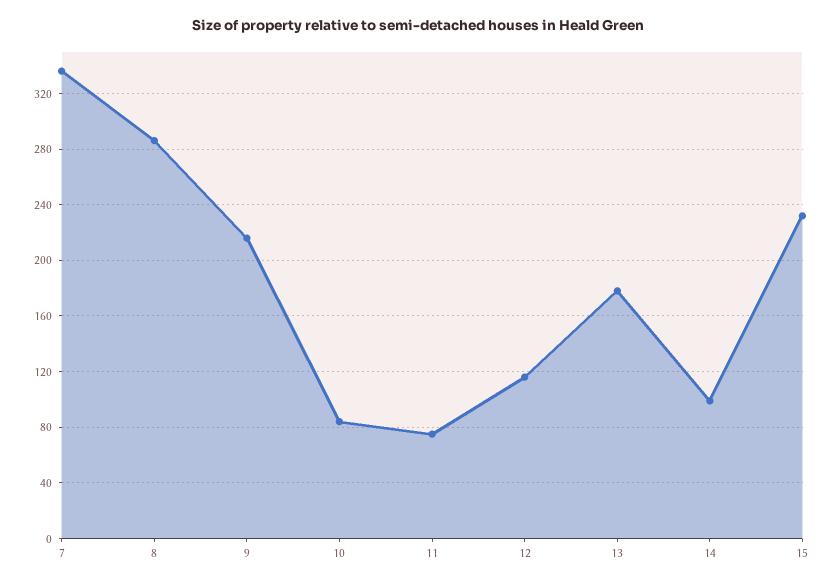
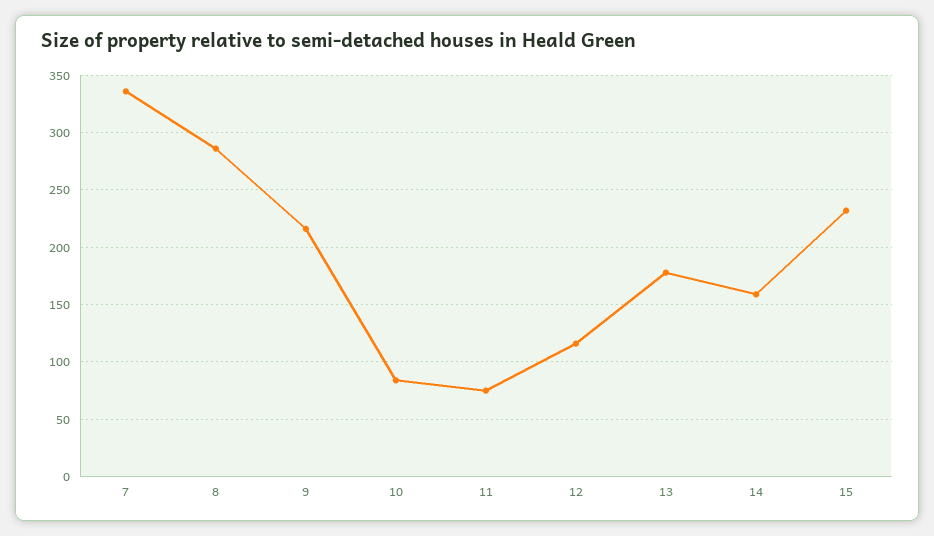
14: 100 -> 160

